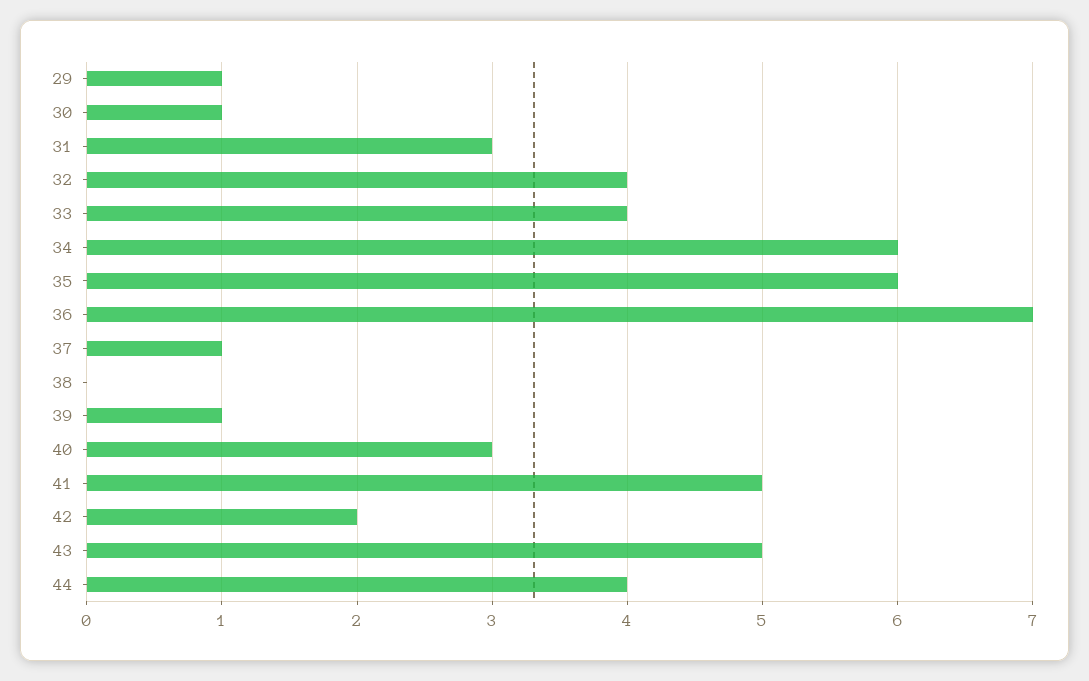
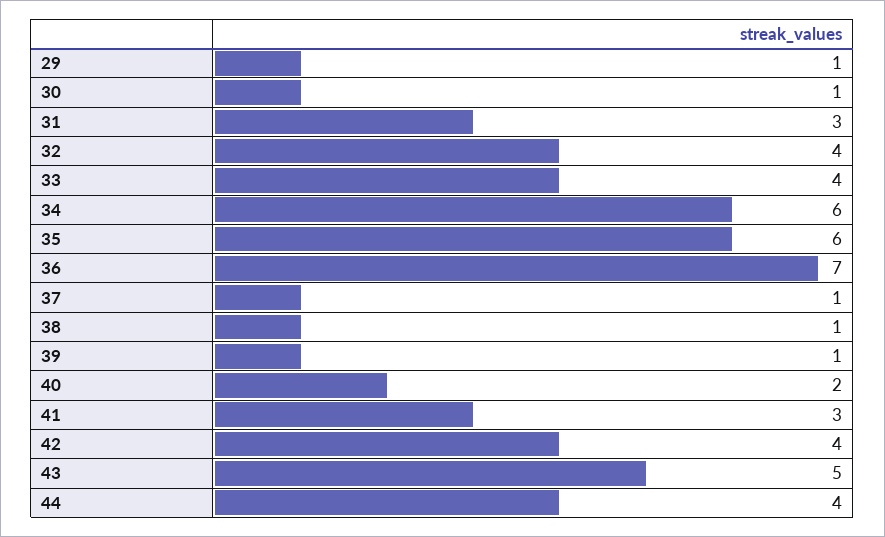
38: 0 -> 1
40: 3 -> 2
41: 5 -> 3
42: 2 -> 4

